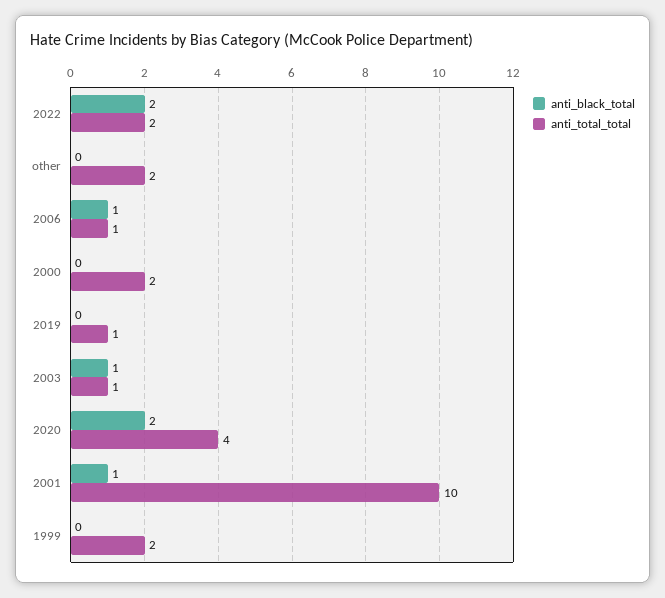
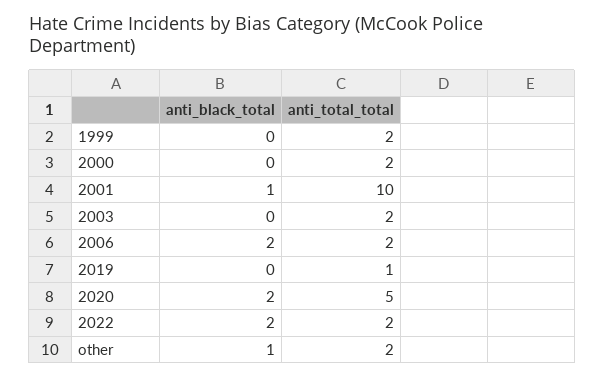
anti_black_total, other: 0 -> 1
anti_black_total, 2006: 1 -> 2
anti_total_total, 2006: 1 -> 2
anti_black_total, 2003: 1 -> 0
anti_total_total, 2003: 1 -> 2
anti_total_total, 2020: 4 -> 5

